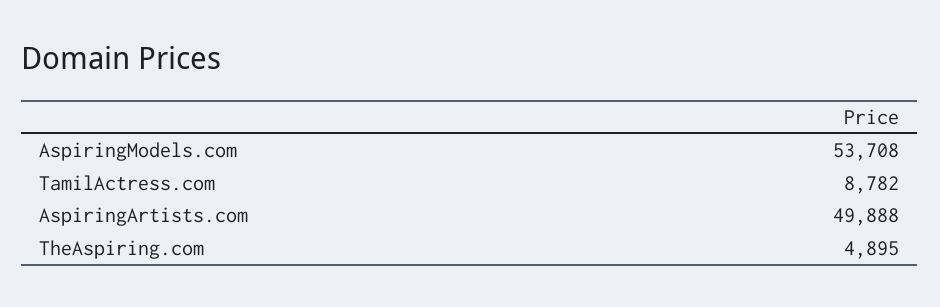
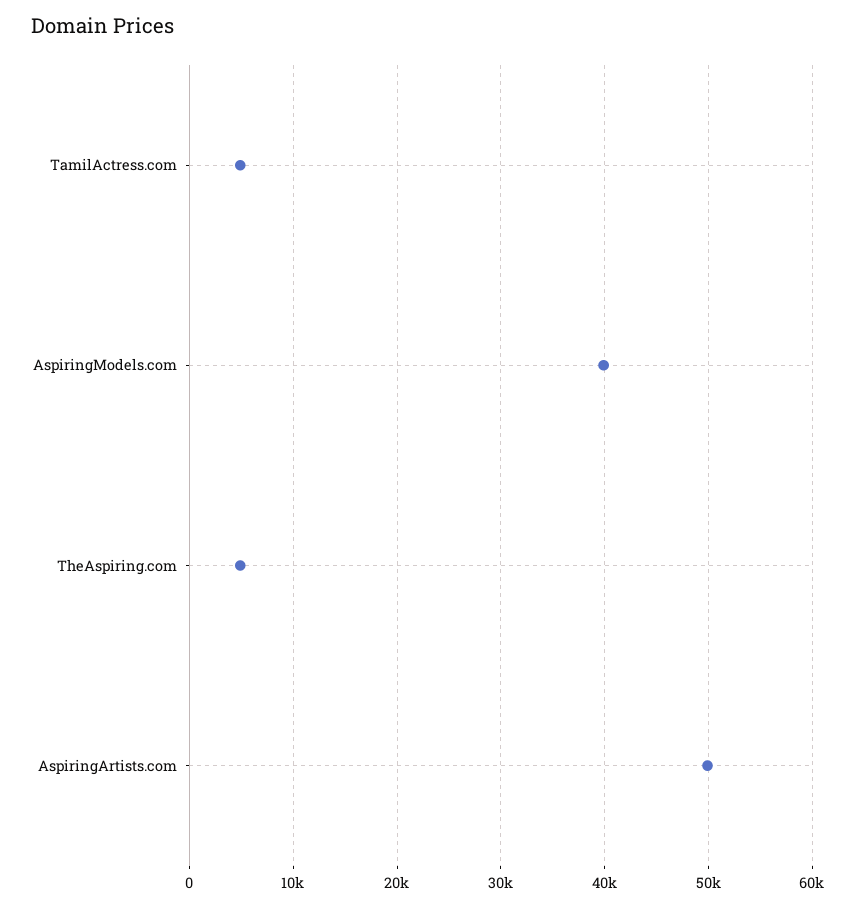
AspiringModels.com: 53708 -> 40000
TamilActress.com: 8782 -> 5000

